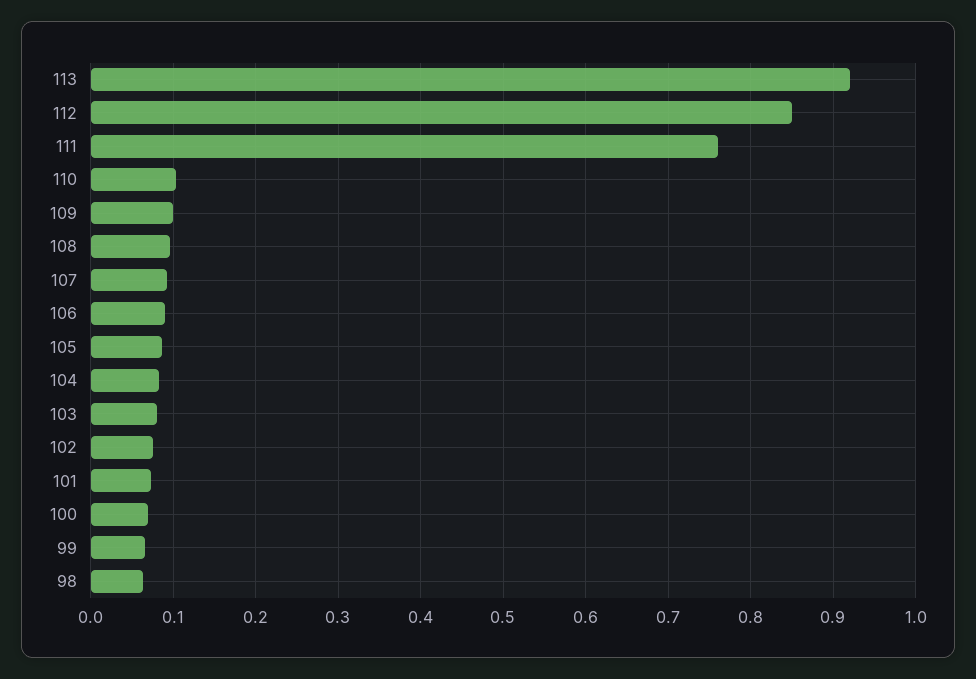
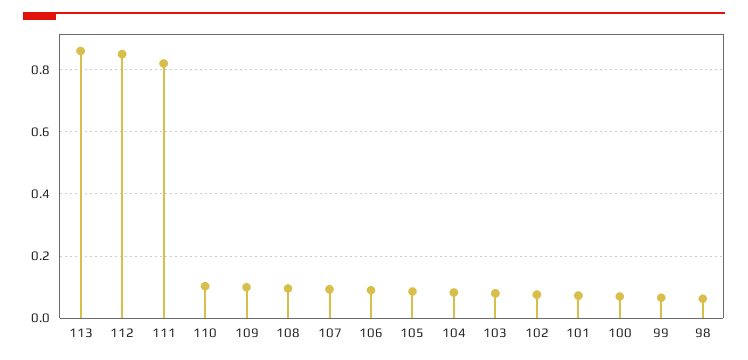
113: 0.92 -> 0.86
111: 0.76 -> 0.82

